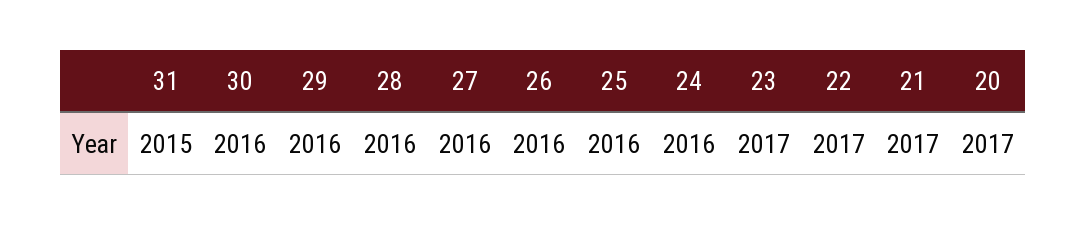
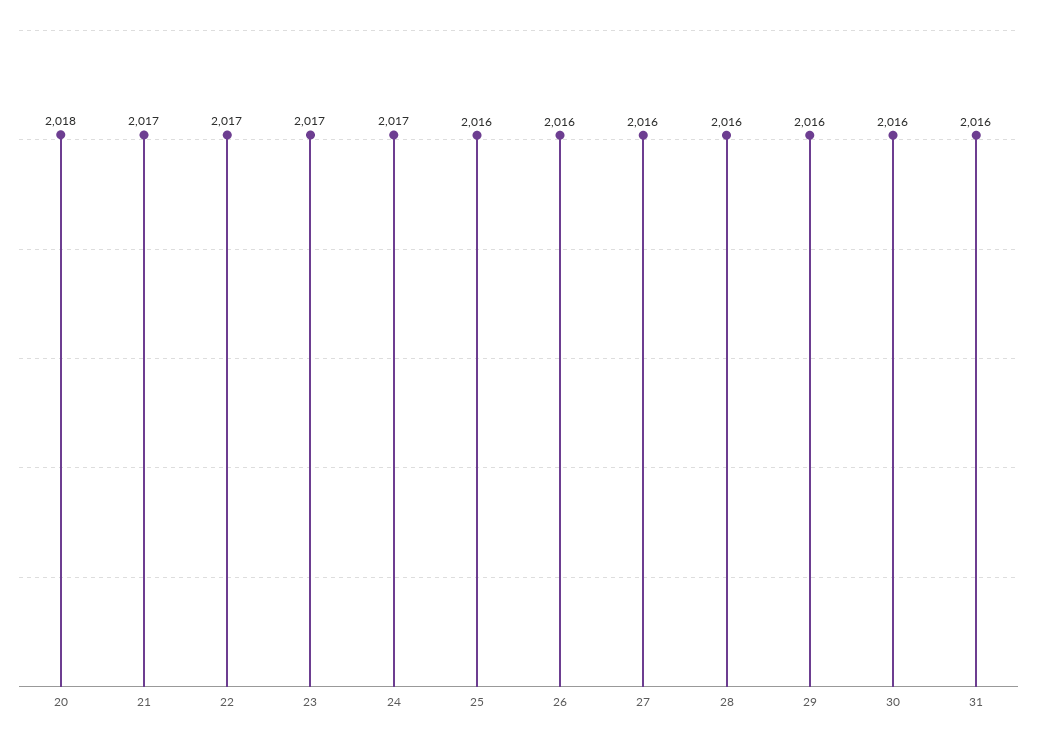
31: 2015 -> 2016
24: 2016 -> 2017
20: 2017 -> 2018

